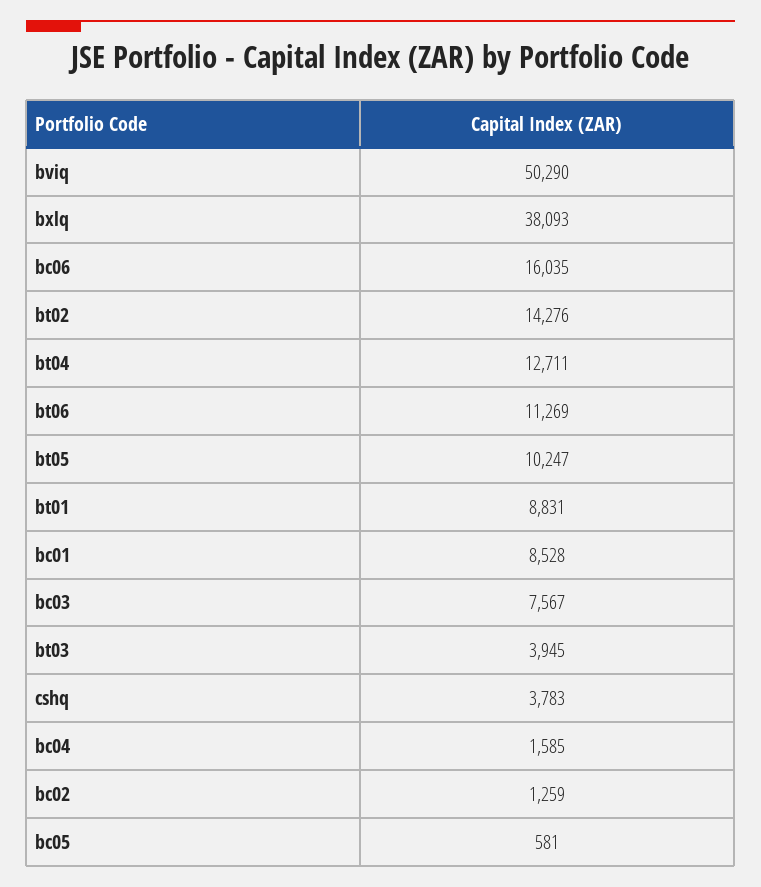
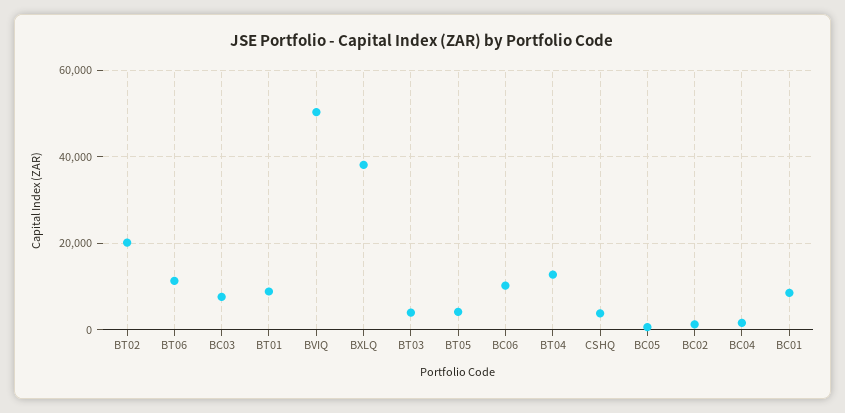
bc06: 16035 -> 10000
bt02: 14276 -> 20000
bt05: 10247 -> 4000

